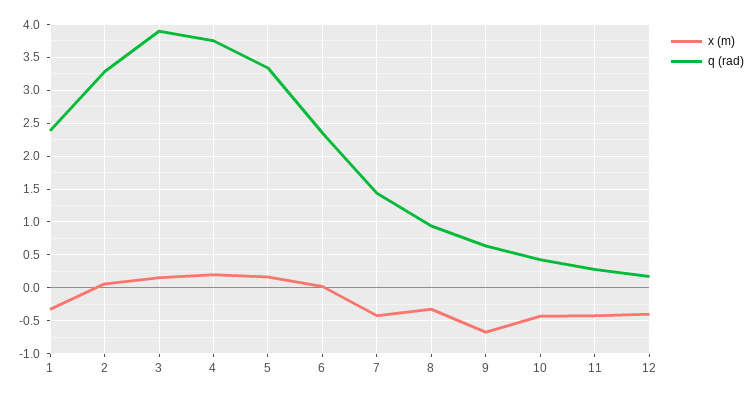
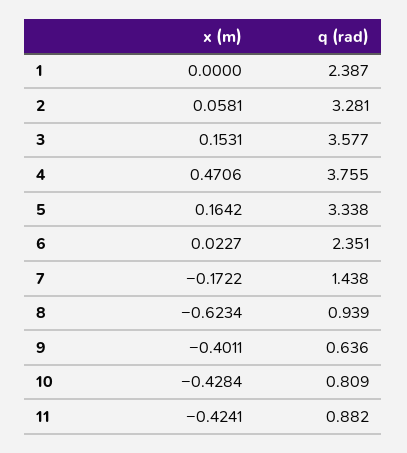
x (m), 1: -0.3 -> 0
q (rad), 3: 3.9 -> 3.577
x (m), 4: 0.2 -> 0.4706
x (m), 7: -0.4 -> -0.1722
x (m), 8: -0.3 -> -0.6234
x (m), 9: -0.7 -> -0.4011
q (rad), 10: 0.4 -> 0.809
q (rad), 11: 0.3 -> 0.882
x (m), 12: -0.4 -> none
q (rad), 12: 0.2 -> none

